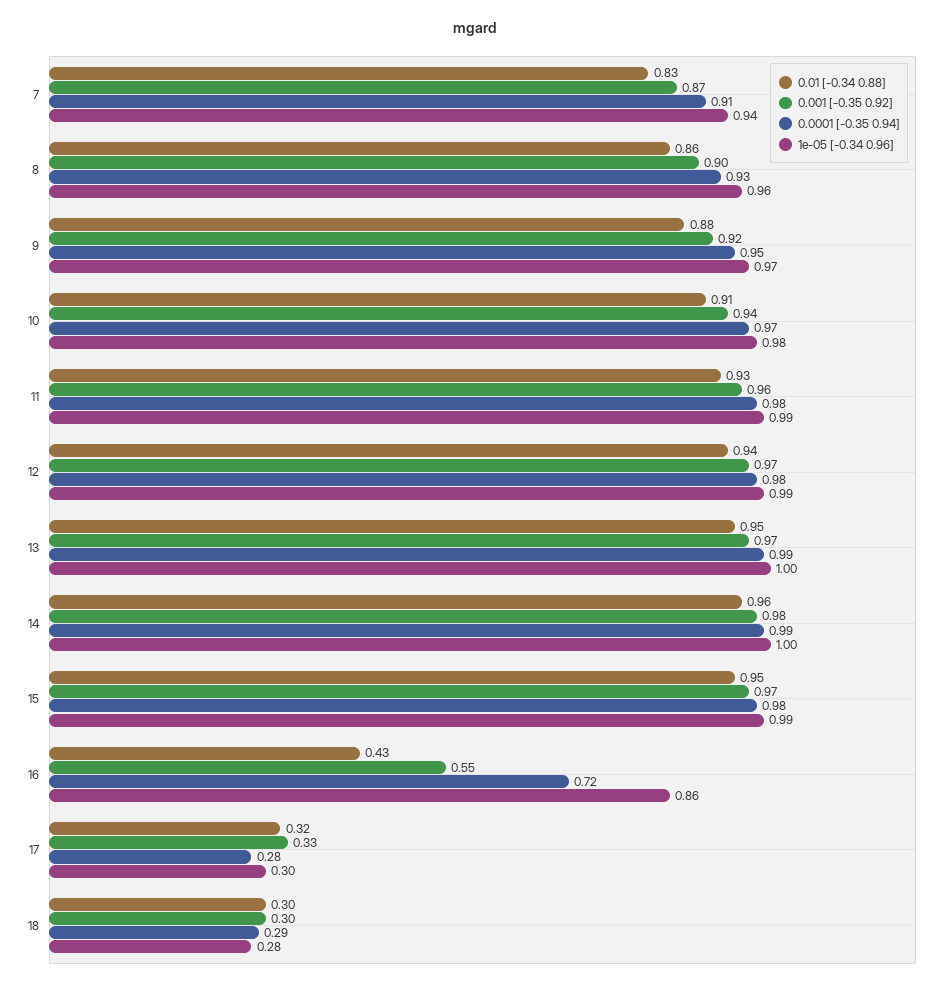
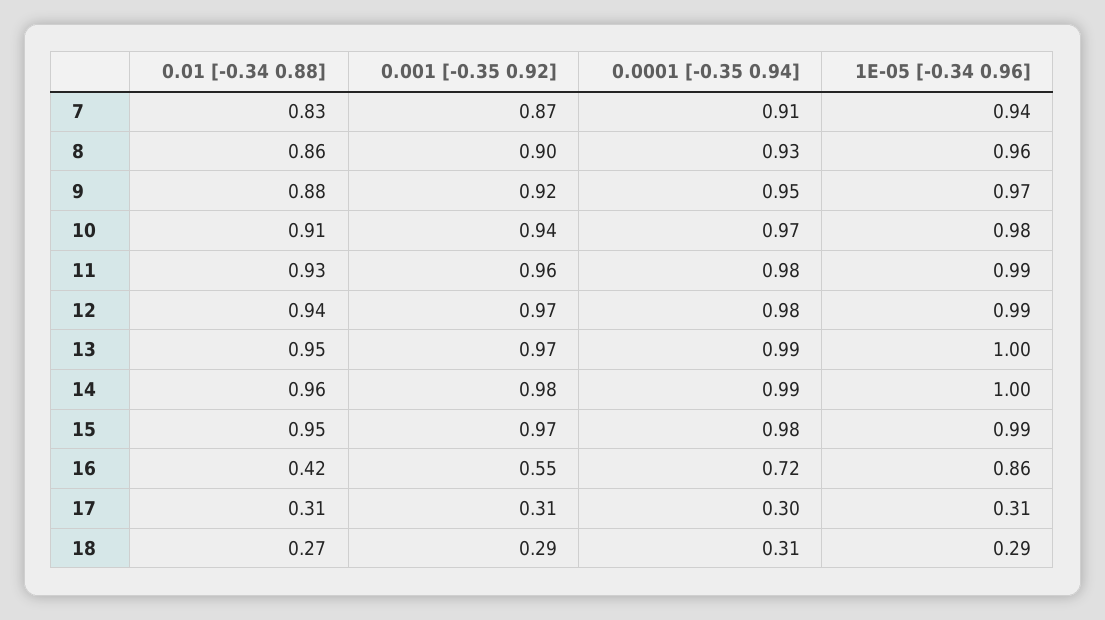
0.01 [-0.34 0.88], 16: 0.43 -> 0.42
0.01 [-0.34 0.88], 17: 0.32 -> 0.31
0.001 [-0.35 0.92], 17: 0.33 -> 0.31
0.0001 [-0.35 0.94], 17: 0.28 -> 0.3
1e-05 [-0.34 0.96], 17: 0.3 -> 0.31
0.01 [-0.34 0.88], 18: 0.3 -> 0.27
0.001 [-0.35 0.92], 18: 0.3 -> 0.29
0.0001 [-0.35 0.94], 18: 0.29 -> 0.31
1e-05 [-0.34 0.96], 18: 0.28 -> 0.29

